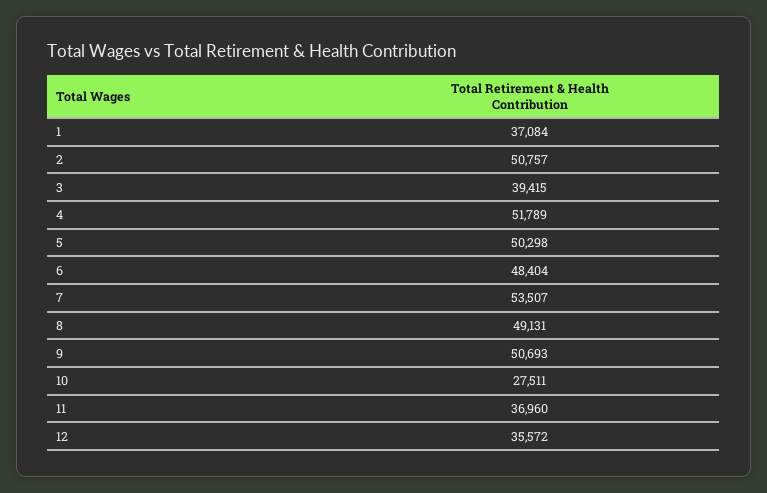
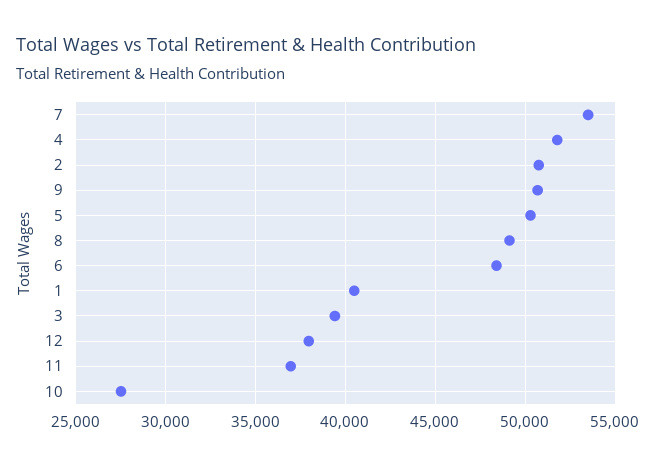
1: 37084 -> 40500
12: 35572 -> 38000

